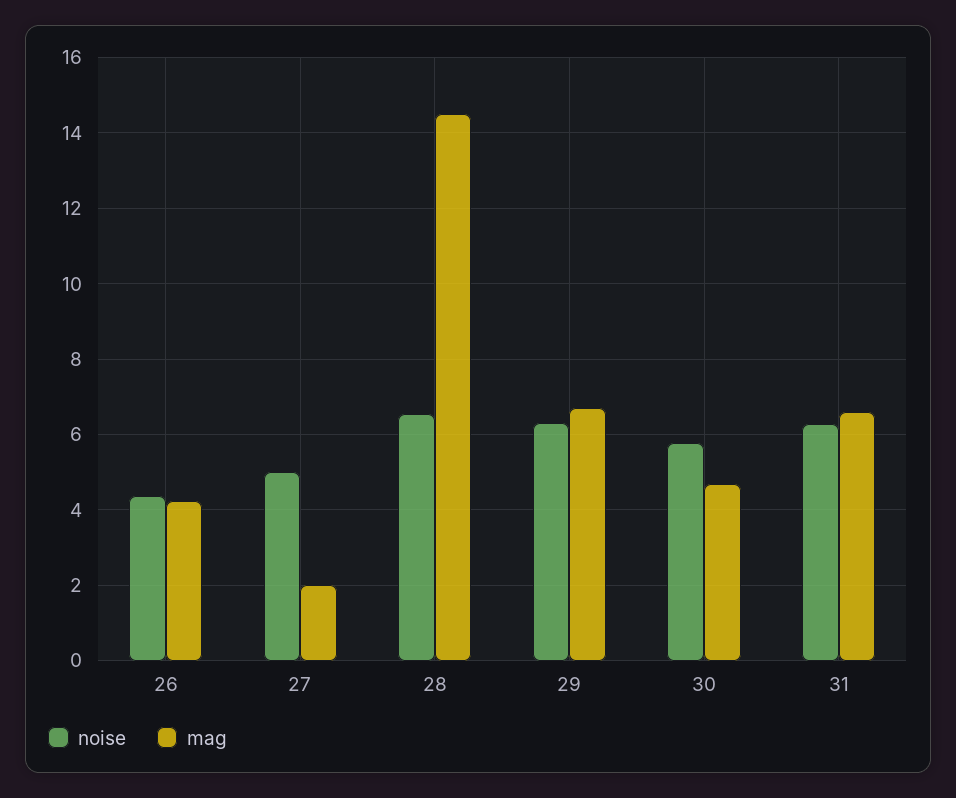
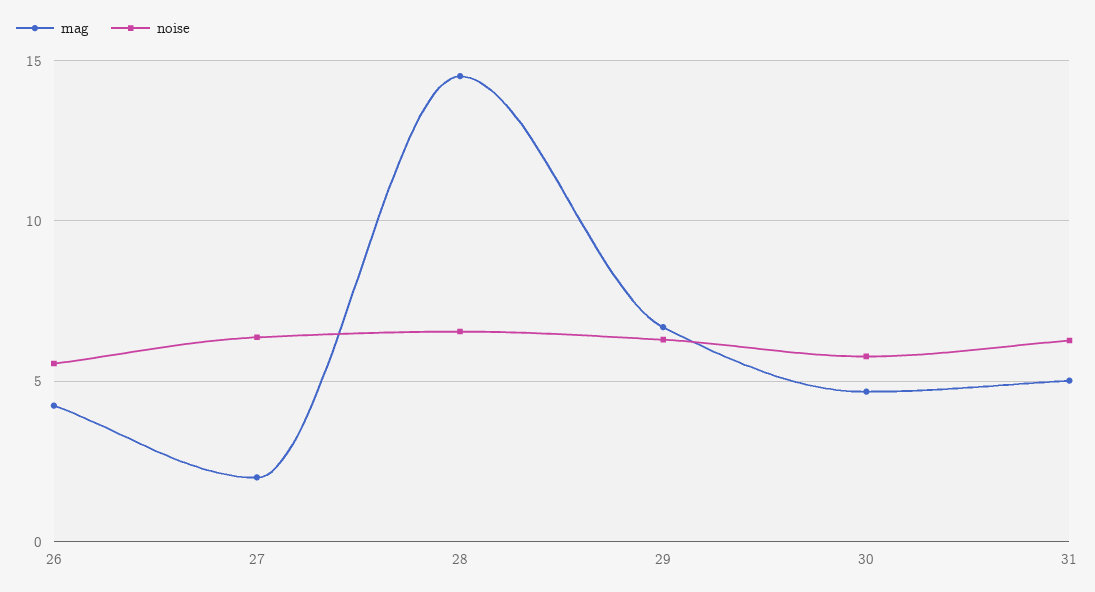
noise, 26: 4.4 -> 5.5
noise, 27: 5 -> 6.5
mag, 31: 6.6 -> 5

